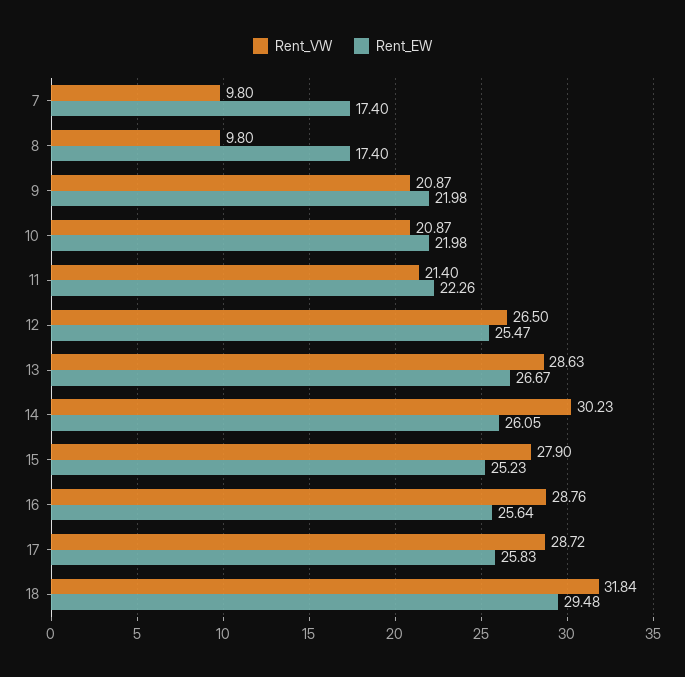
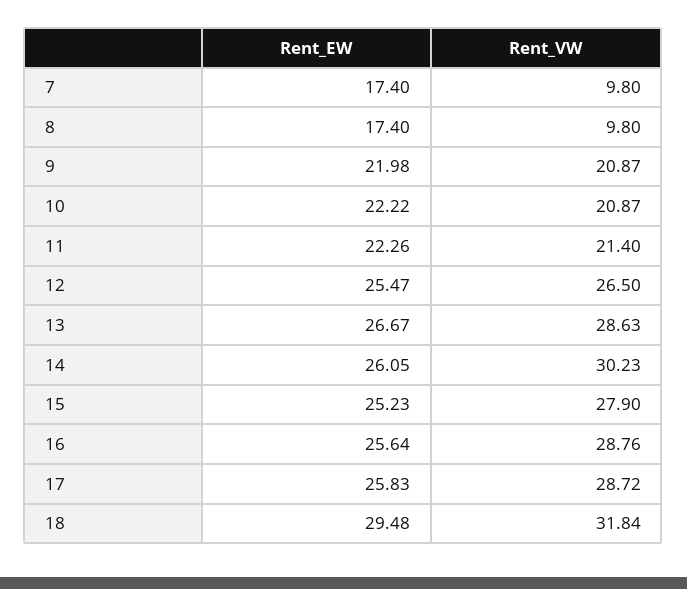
Rent_EW, 10: 21.98 -> 22.22

